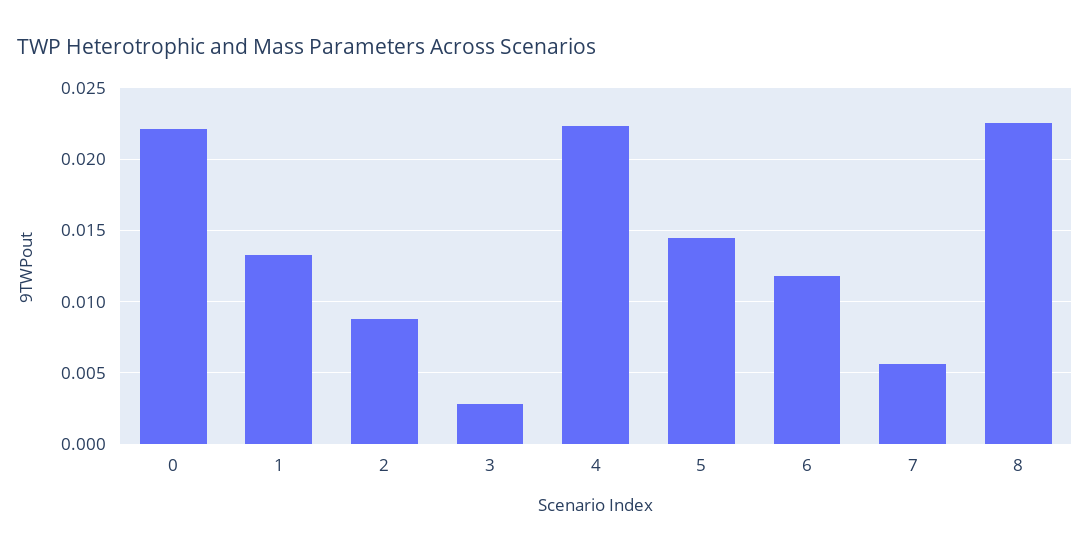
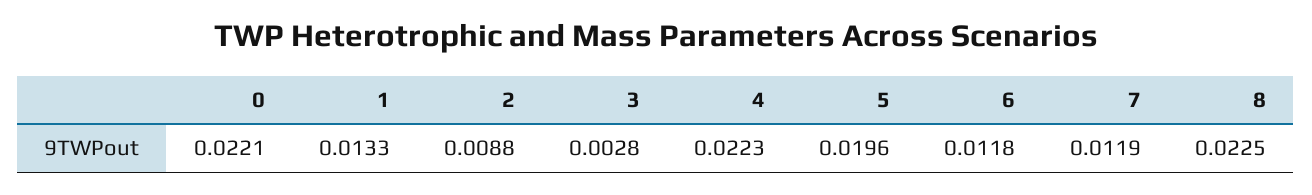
5: 0.0145 -> 0.0196
7: 0.0055 -> 0.0119

